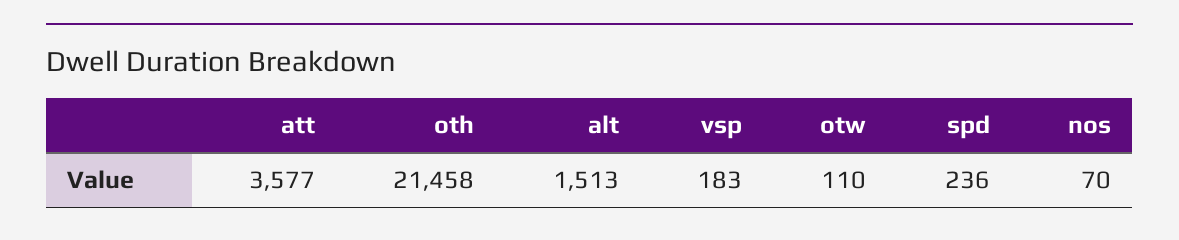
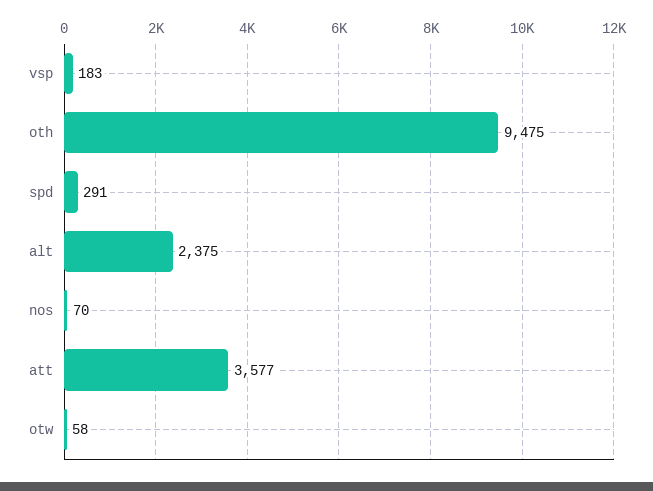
oth: 21458 -> 9475
alt: 1513 -> 2375
otw: 110 -> 58
spd: 236 -> 291

